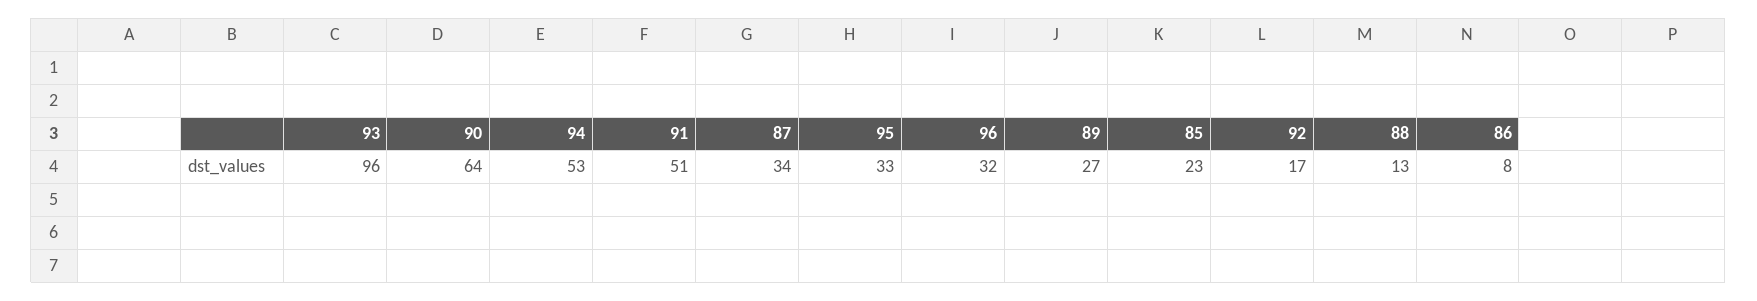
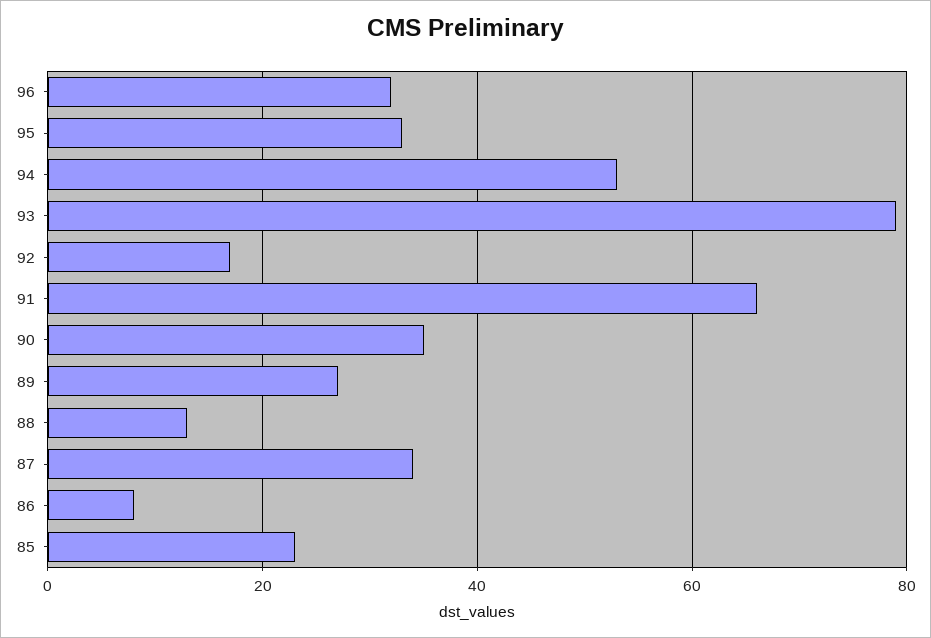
93: 96 -> 80
90: 64 -> 35
91: 51 -> 65

